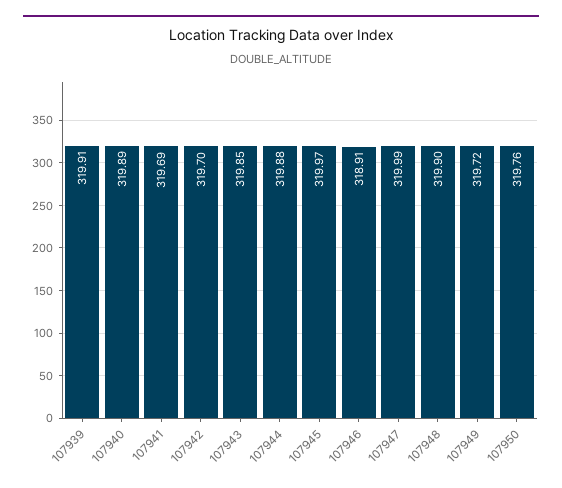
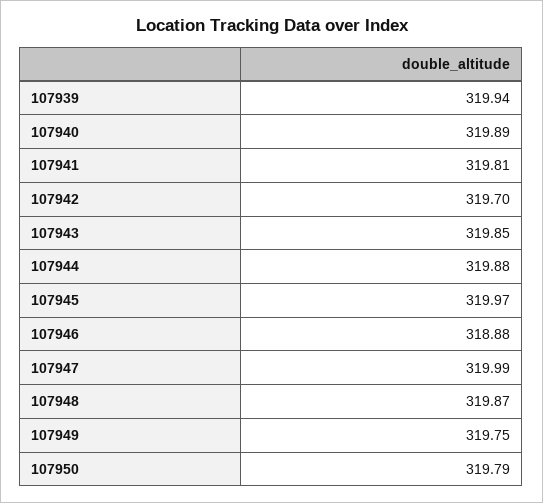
107939: 319.91 -> 319.94
107941: 319.69 -> 319.81
107946: 318.91 -> 318.88
107948: 319.9 -> 319.87
107949: 319.72 -> 319.75
107950: 319.76 -> 319.79

